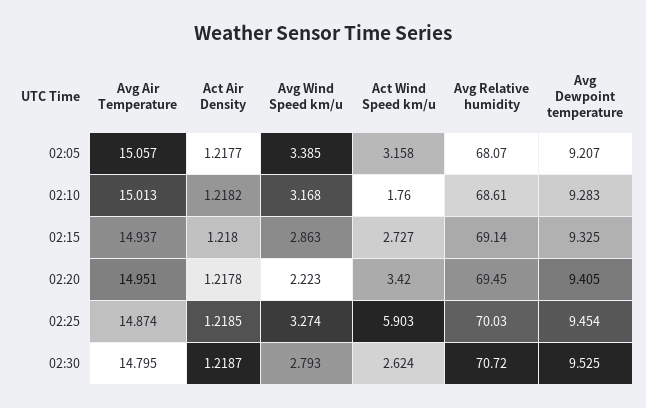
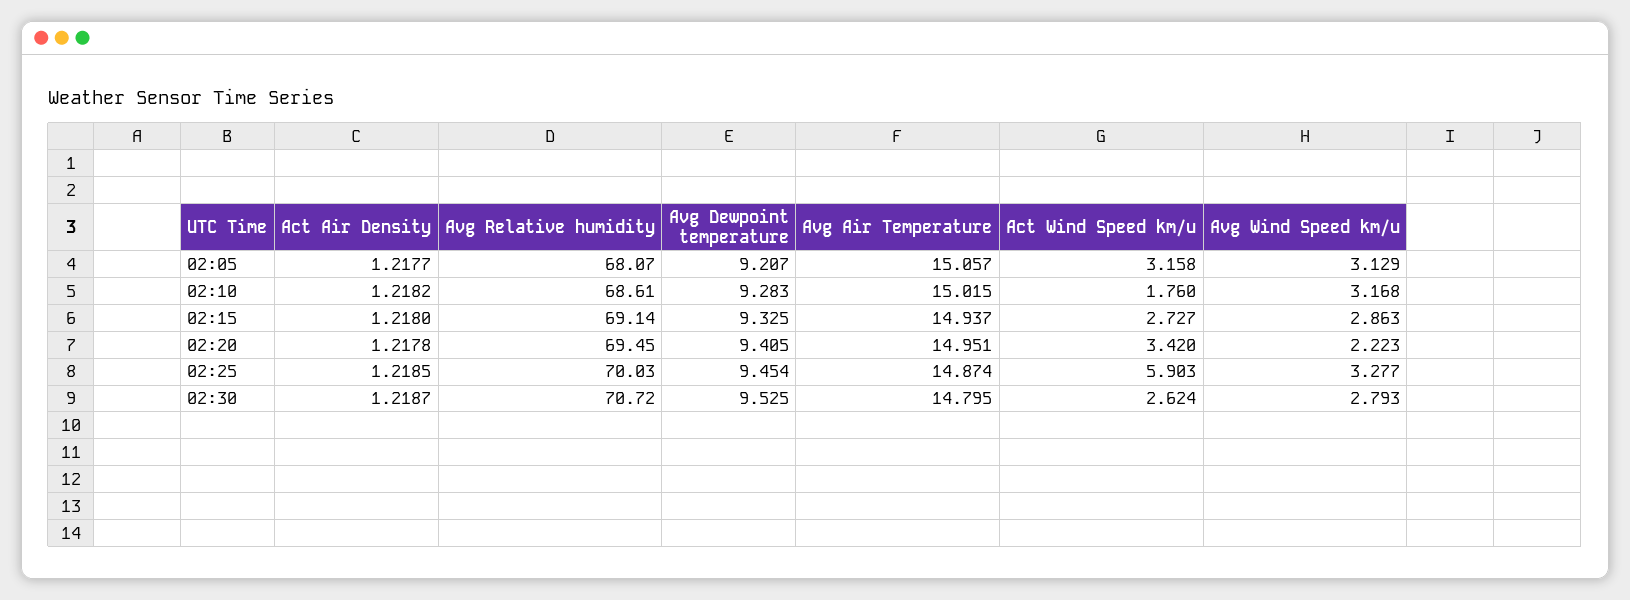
Avg Wind Speed km/u, 02:05: 3.385 -> 3.129
Avg Air Temperature, 02:10: 15.013 -> 15.015
Avg Wind Speed km/u, 02:25: 3.274 -> 3.277

